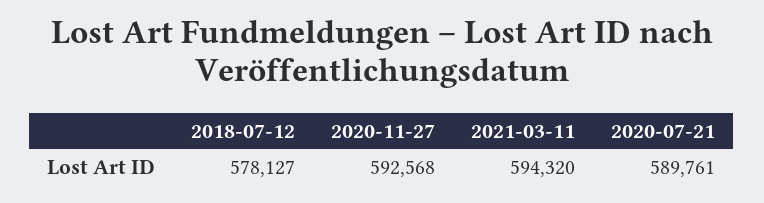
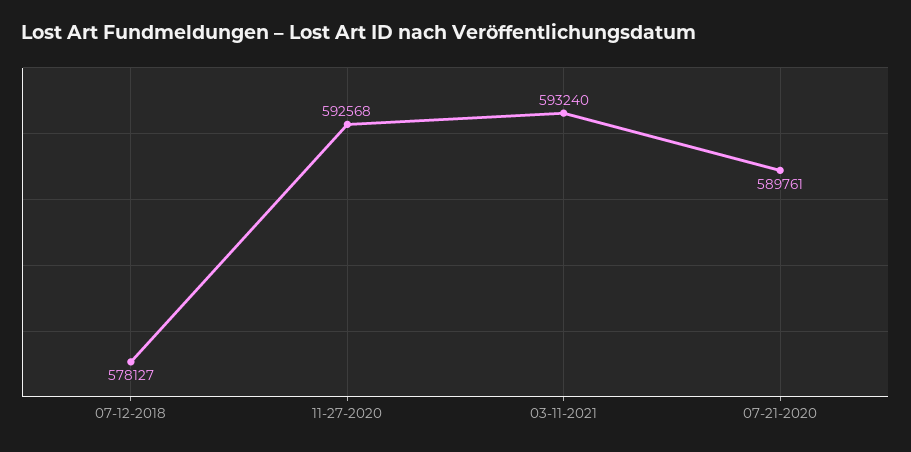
2021-03-11: 594320 -> 593240

